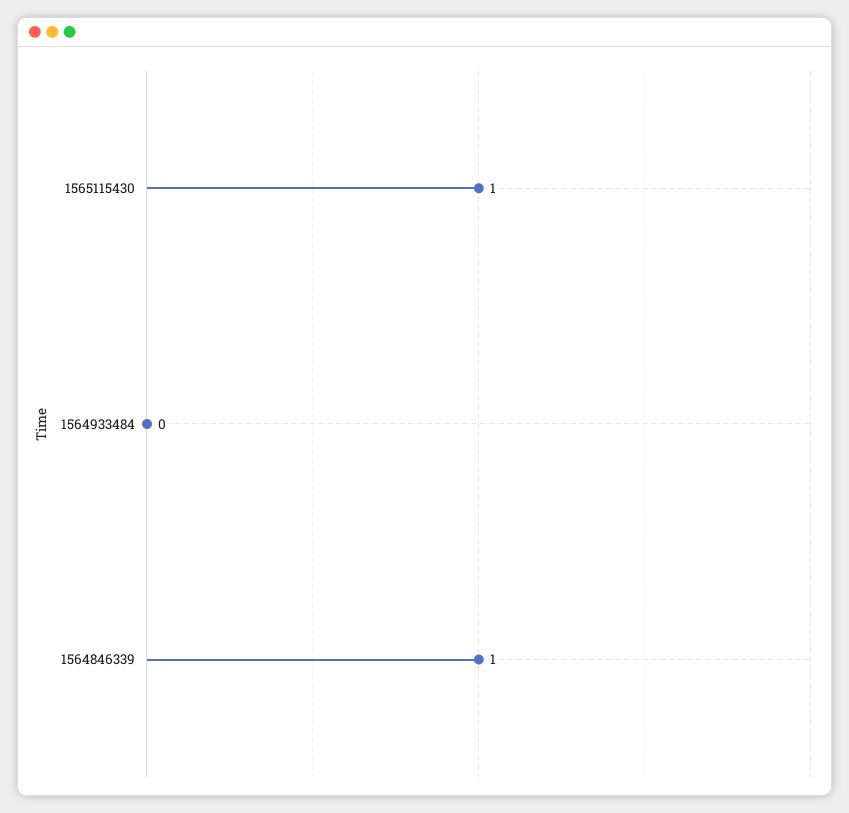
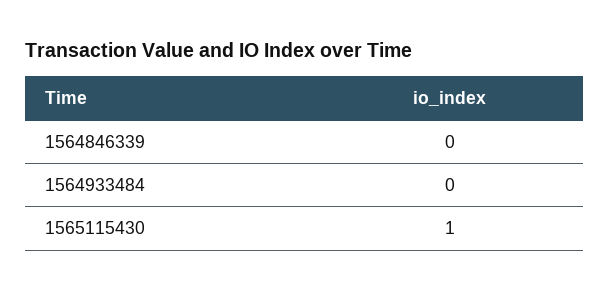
1564846339: 1 -> 0

